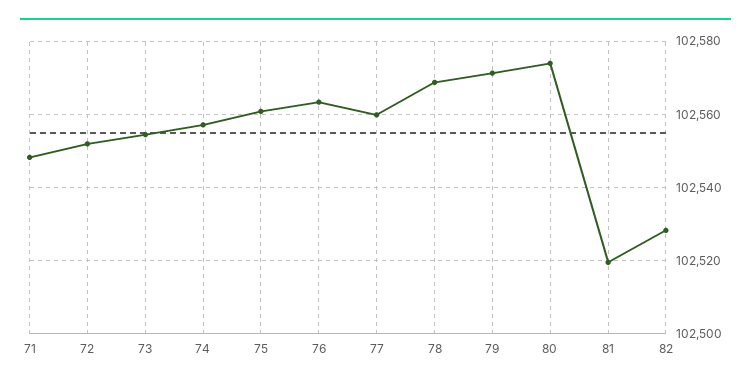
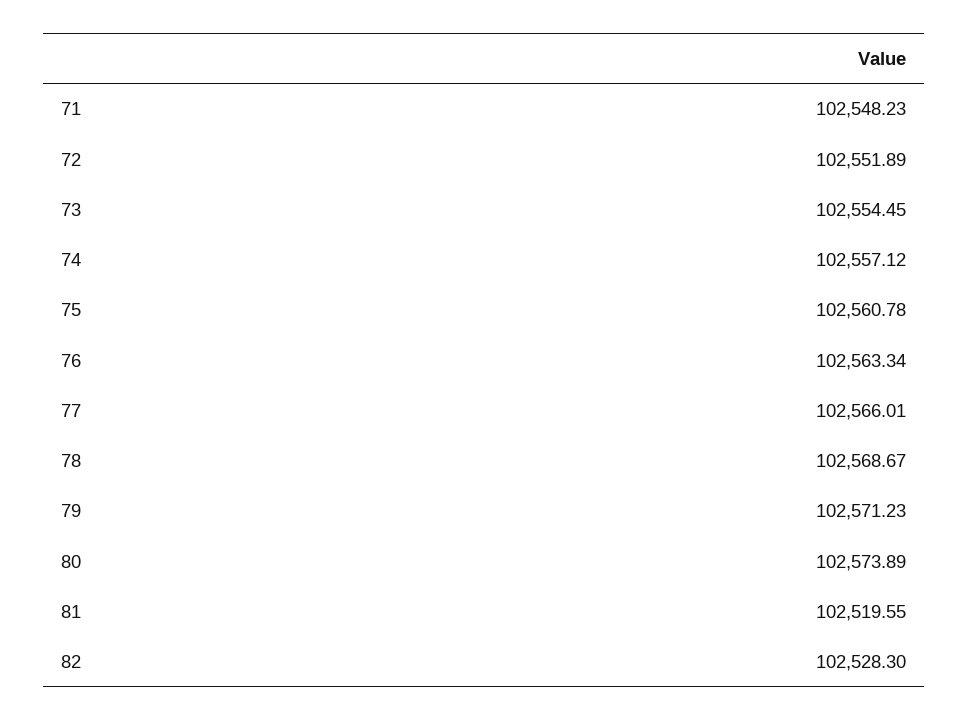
77: 102560 -> 102566.01

